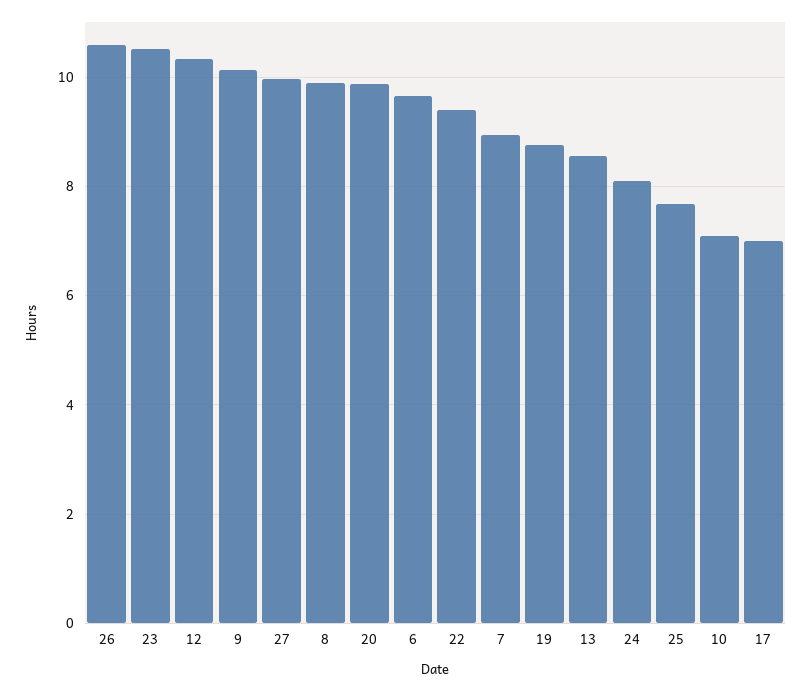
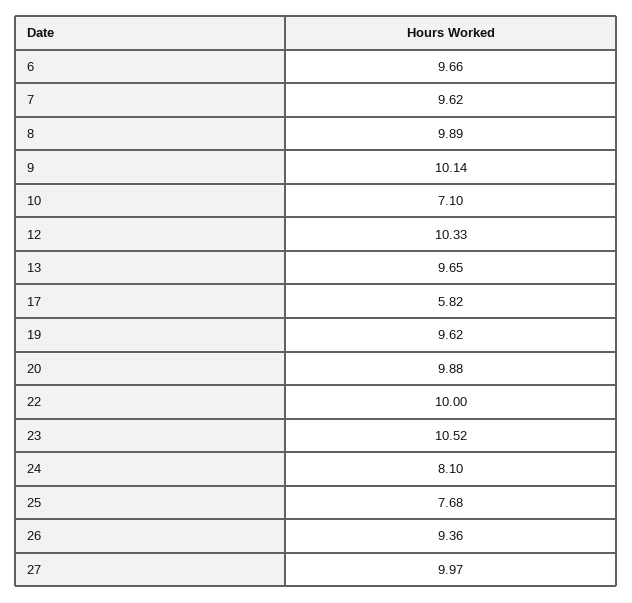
26: 10.6 -> 9.36
22: 9.4 -> 10
7: 9 -> 9.62
19: 8.8 -> 9.62
13: 8.6 -> 9.65
17: 7 -> 5.82

